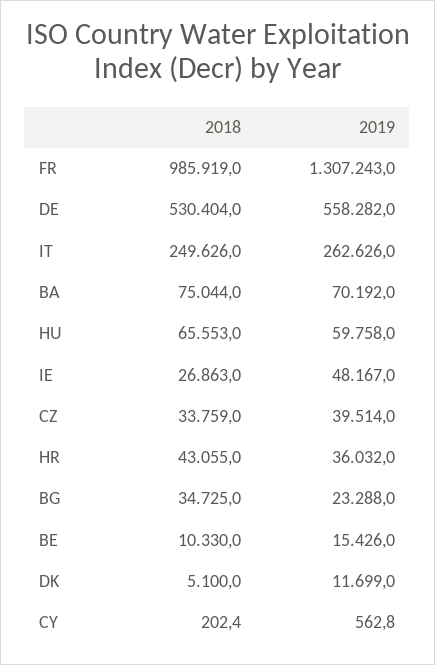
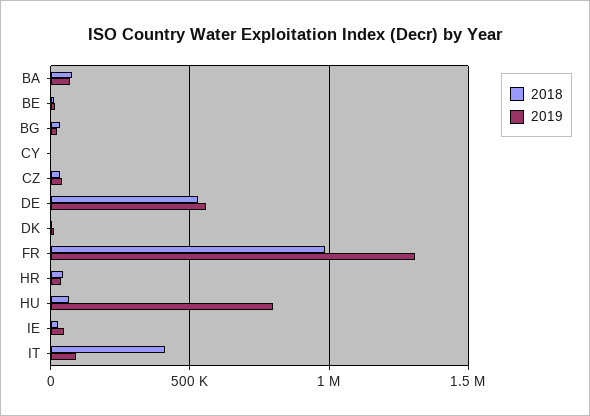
2018, IT: 249626 -> 400000
2019, IT: 262626 -> 100000
2019, HU: 59758 -> 800000

